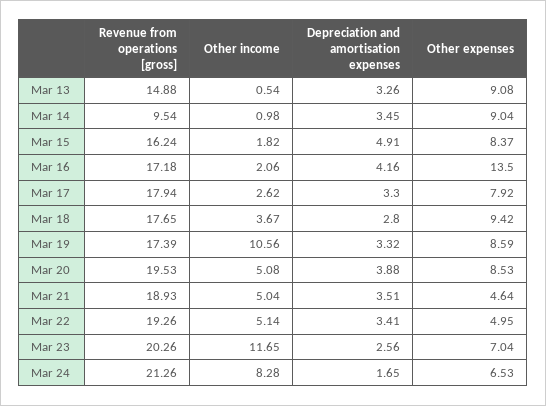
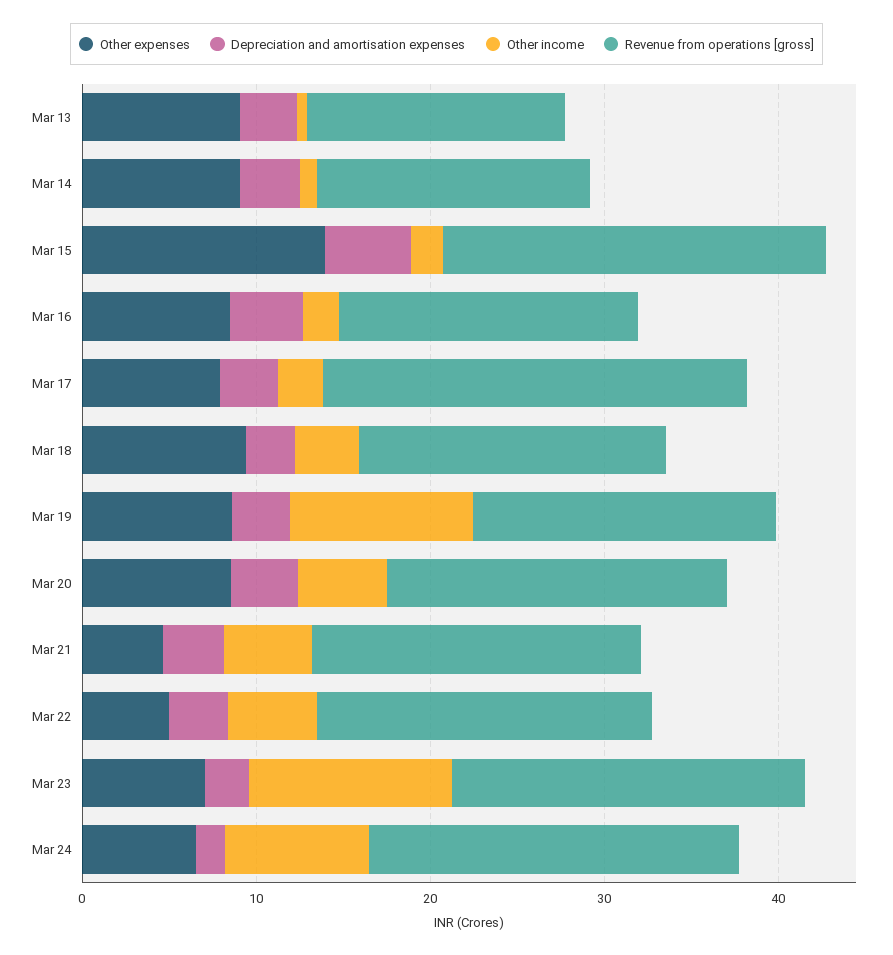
Revenue from operations [gross], Mar 14: 9.54 -> 16
Revenue from operations [gross], Mar 15: 16.24 -> 22
Other expenses, Mar 15: 8.37 -> 14
Other expenses, Mar 16: 13.5 -> 8
Revenue from operations [gross], Mar 17: 17.94 -> 24

